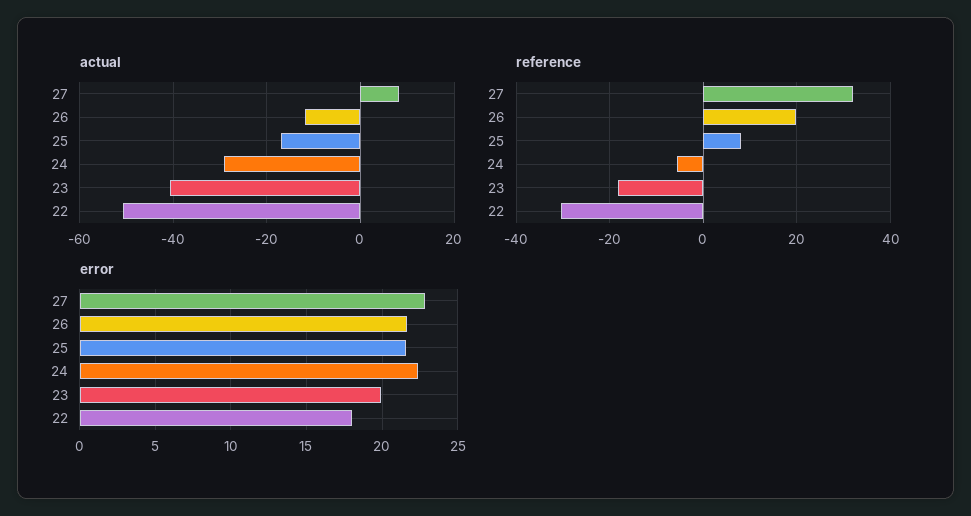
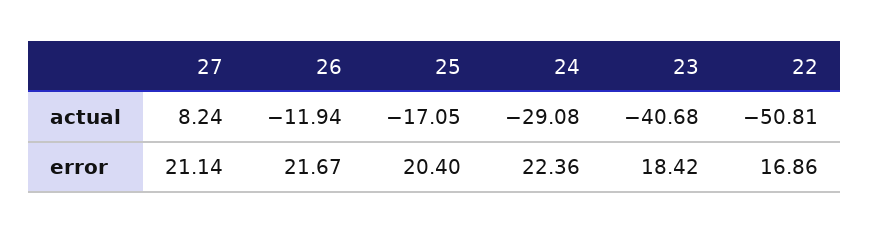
reference, 27: 32 -> none
reference, 26: 20 -> none
reference, 25: 8 -> none
reference, 24: -6 -> none
reference, 23: -18 -> none
reference, 22: -30 -> none
error, 27: 23 -> 21.14
error, 25: 21.5 -> 20.4
error, 23: 20 -> 18.42
error, 22: 18 -> 16.86

